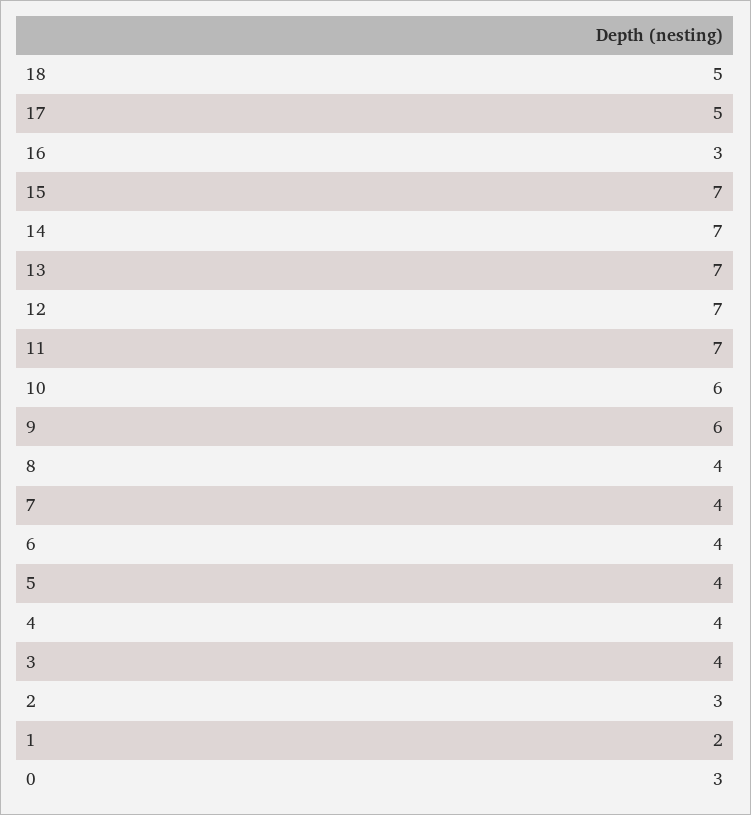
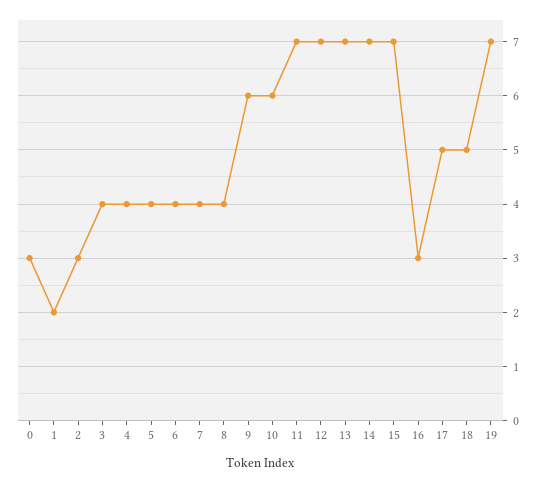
19: none -> 7

